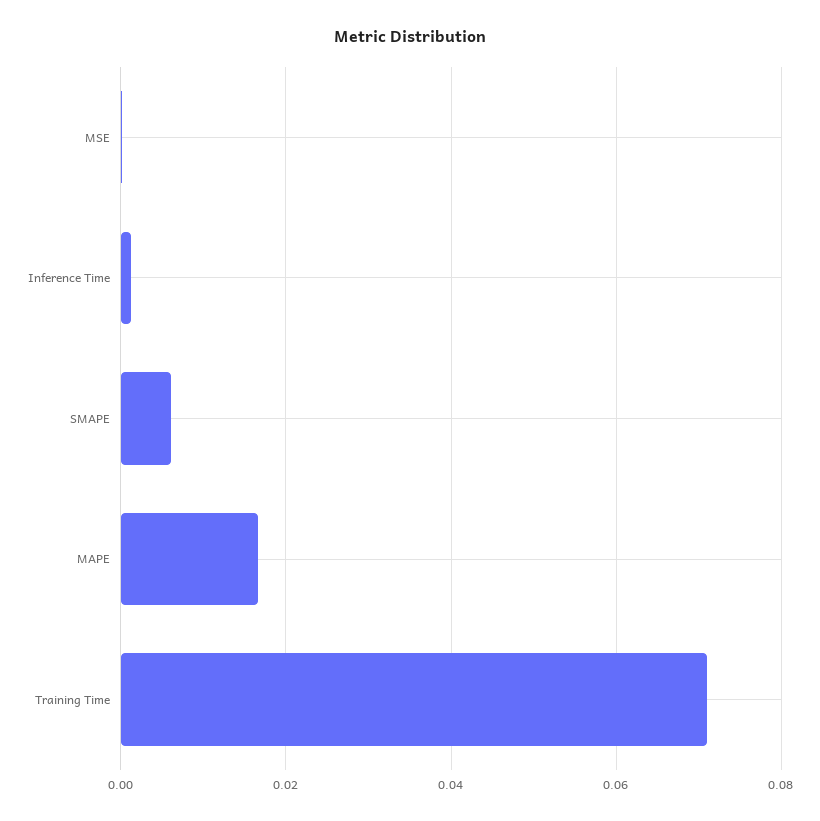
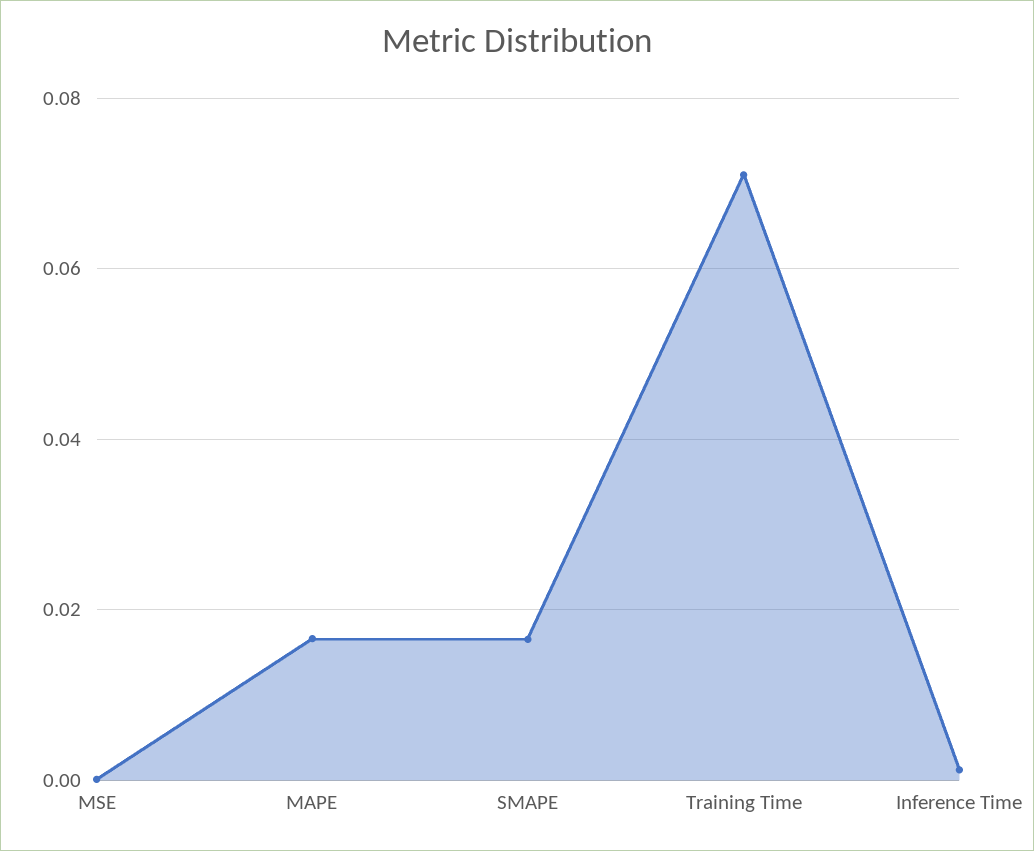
SMAPE: 0.006 -> 0.016

